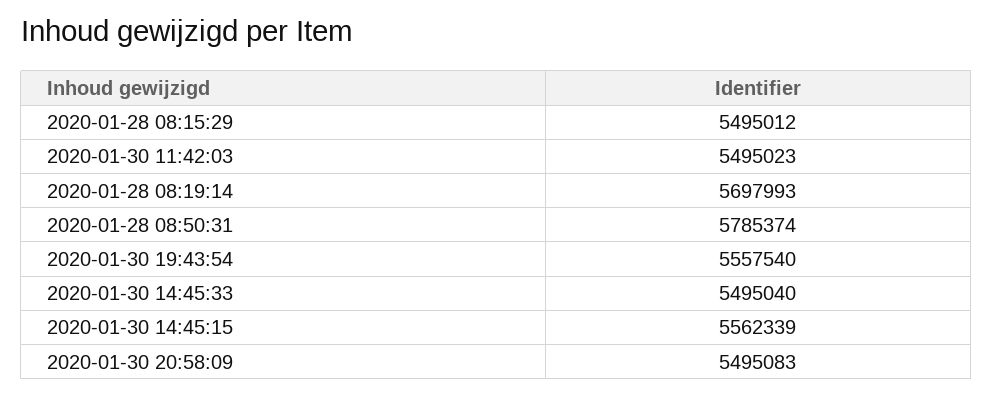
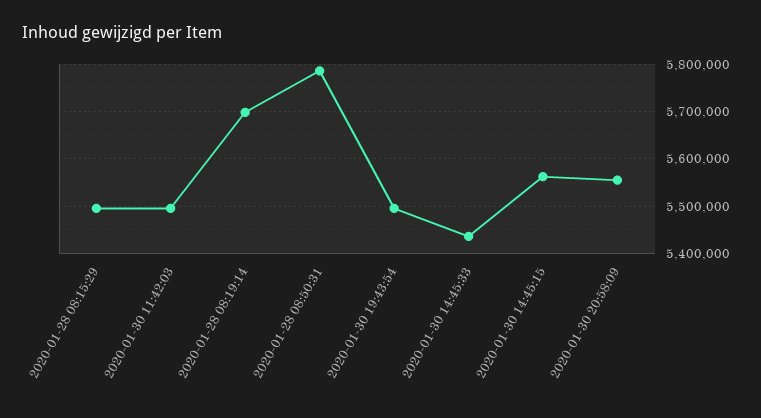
2020-01-30 19:43:54: 5557540 -> 5500000
2020-01-30 14:45:33: 5495040 -> 5440000
2020-01-30 20:58:09: 5495083 -> 5560000

